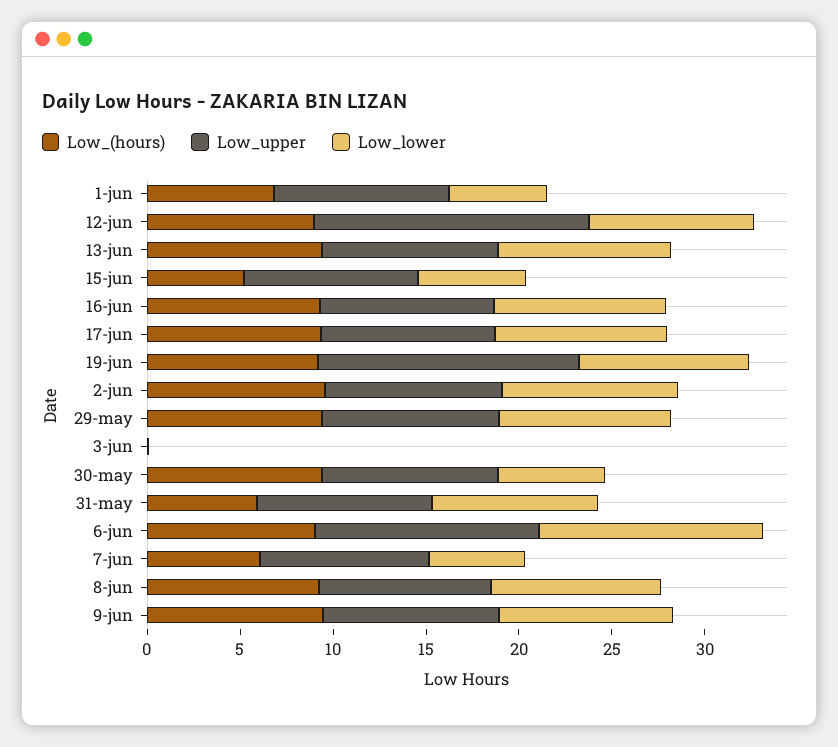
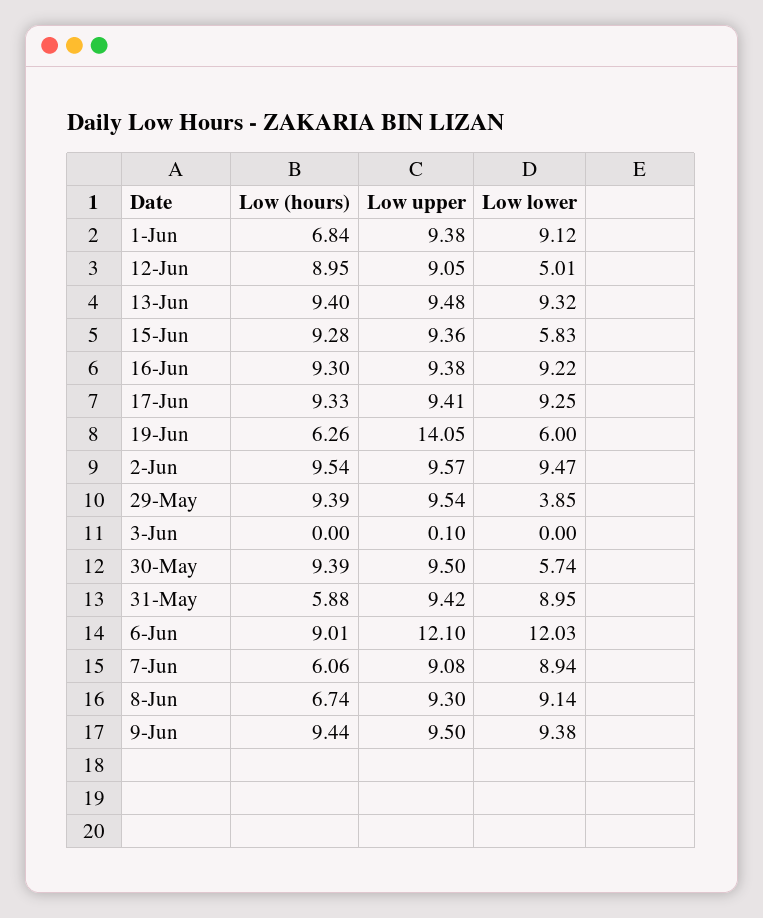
Low_lower, 1-jun: 5 -> 9.12
Low_upper, 12-jun: 15 -> 9.05
Low_lower, 12-jun: 9 -> 5.01
Low_(hours), 15-jun: 5 -> 9.28
Low_(hours), 19-jun: 9 -> 6.26
Low_lower, 19-jun: 9 -> 6
Low_lower, 29-may: 9 -> 3.85
Low_lower, 7-jun: 5 -> 8.94
Low_(hours), 8-jun: 9 -> 6.74

